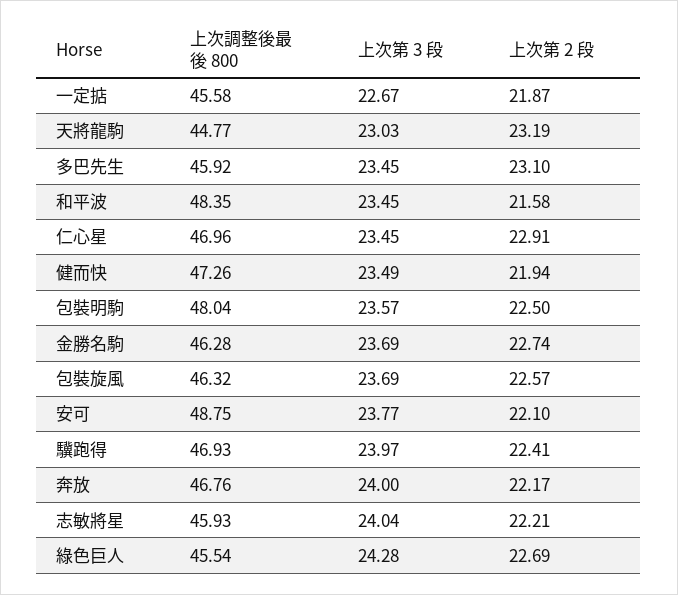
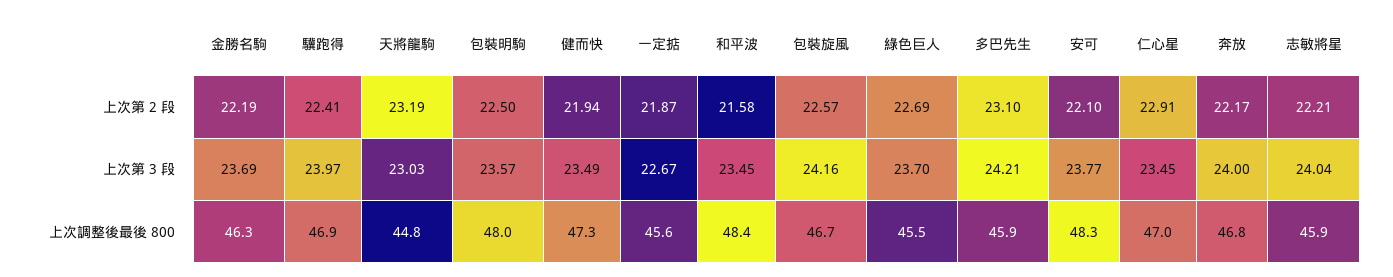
上次第 3 段, 多巴先生: 23.45 -> 24.21
上次第 2 段, 金勝名駒: 22.74 -> 22.19
上次調整後最後 800, 包裝旋風: 46.32 -> 46.7
上次第 3 段, 包裝旋風: 23.69 -> 24.16
上次調整後最後 800, 安可: 48.75 -> 48.3
上次第 3 段, 綠色巨人: 24.28 -> 23.7

